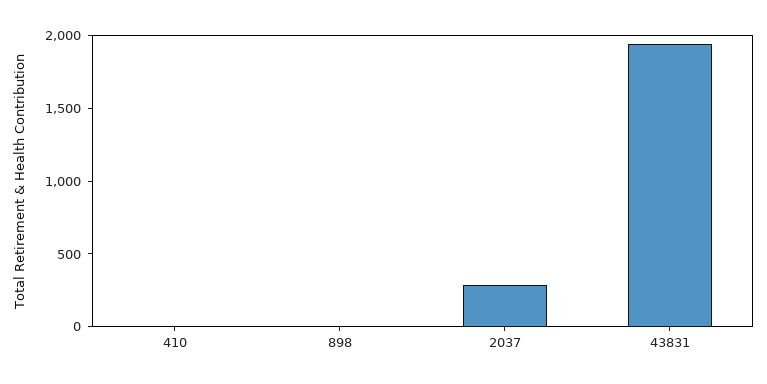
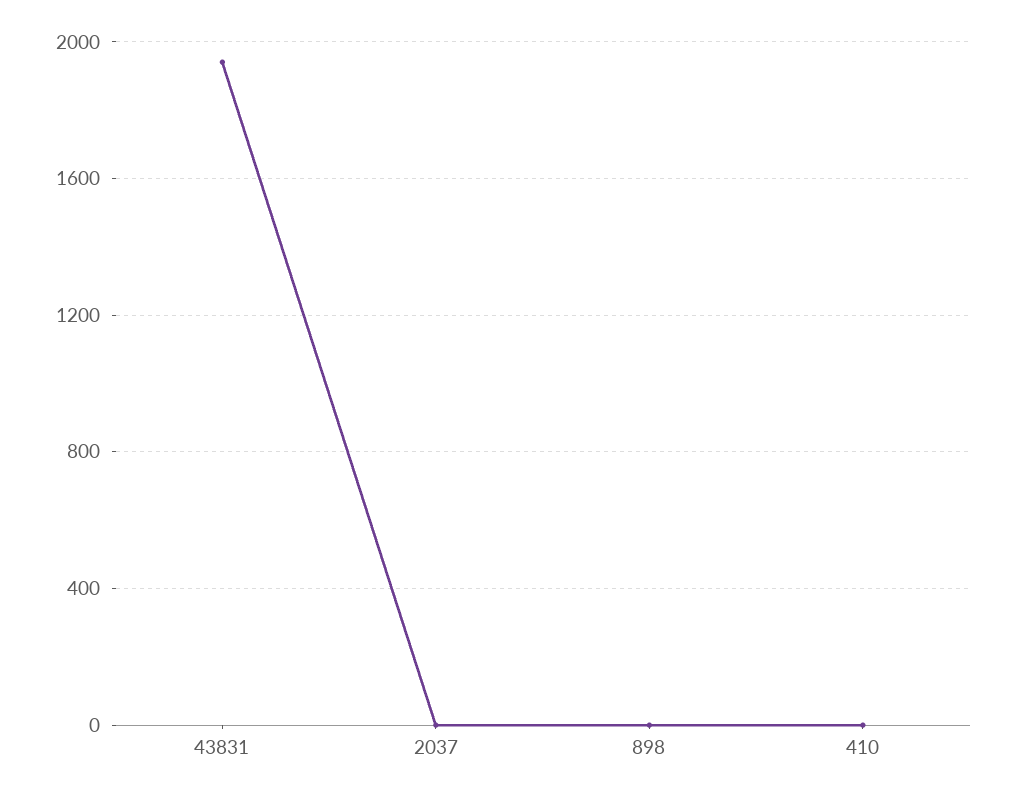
2037: 300 -> 0

